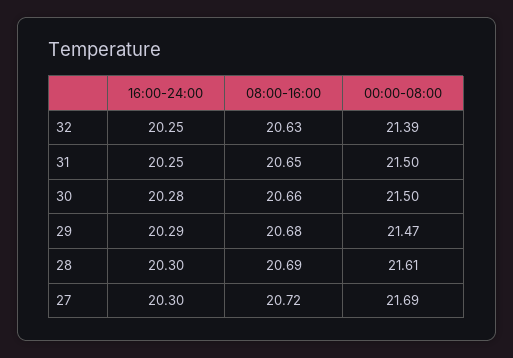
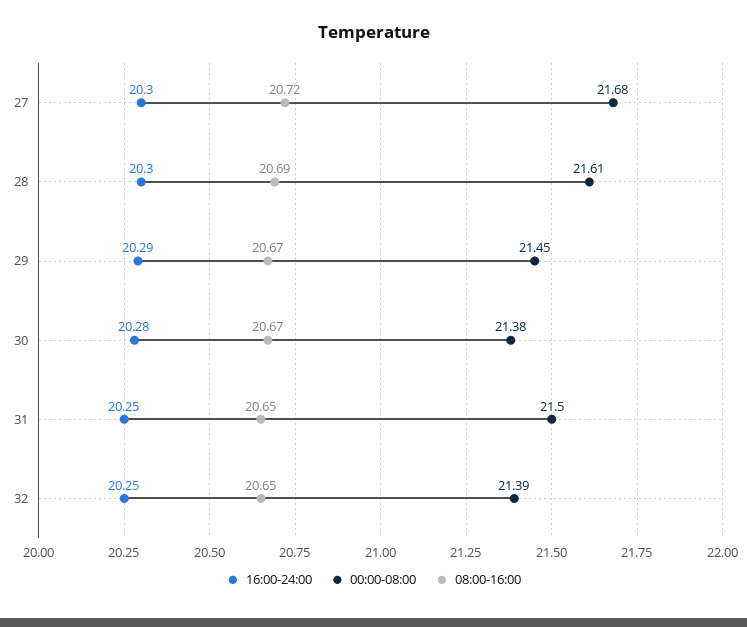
08:00-16:00, 32: 20.63 -> 20.65
08:00-16:00, 30: 20.66 -> 20.67
00:00-08:00, 30: 21.5 -> 21.38
08:00-16:00, 29: 20.68 -> 20.67
00:00-08:00, 29: 21.47 -> 21.45
00:00-08:00, 27: 21.69 -> 21.68

